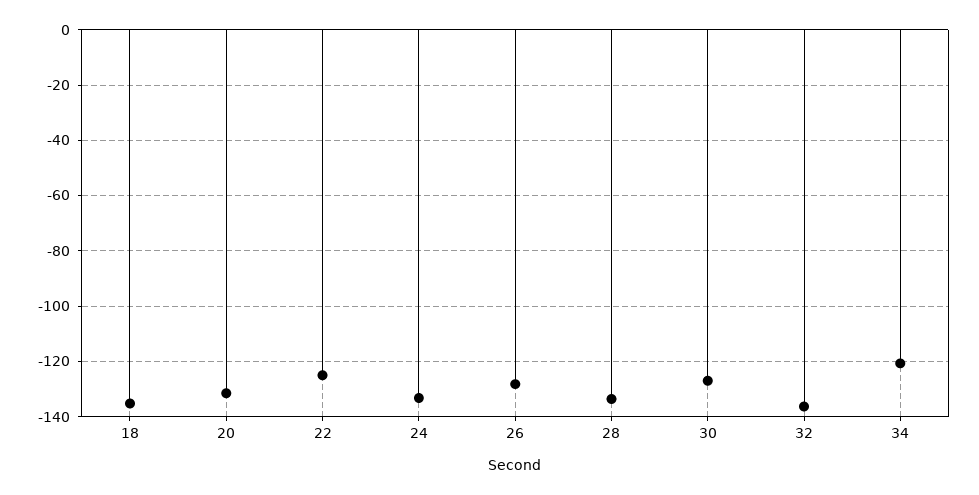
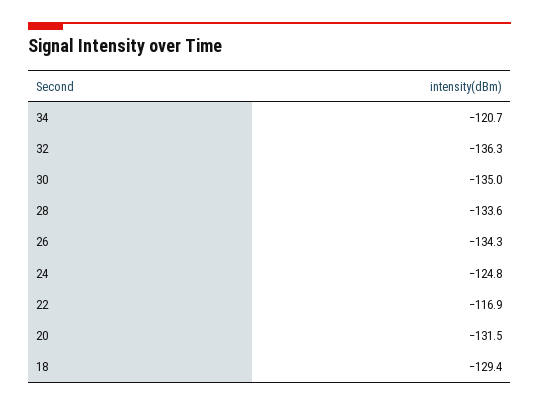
18: -135 -> -129.4
22: -125 -> -116.9
24: -132.5 -> -124.8
26: -127.5 -> -134.3
30: -127.5 -> -135

